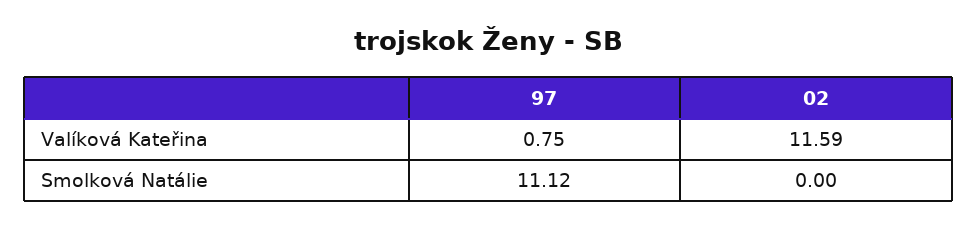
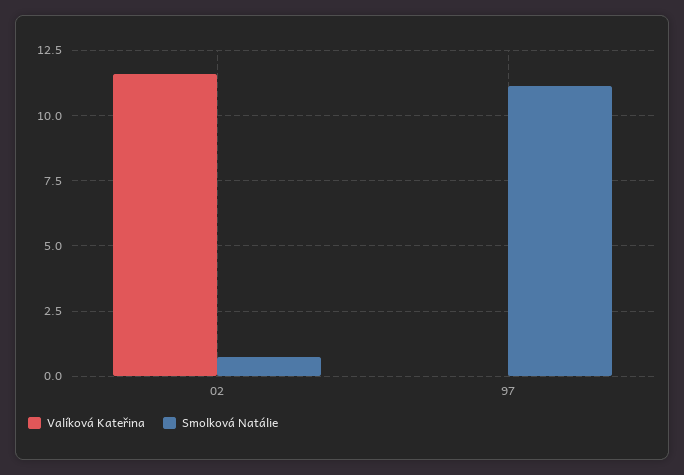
Valíková Kateřina, 97: 0.75 -> 0
Smolková Natálie, 02: 0 -> 0.75

